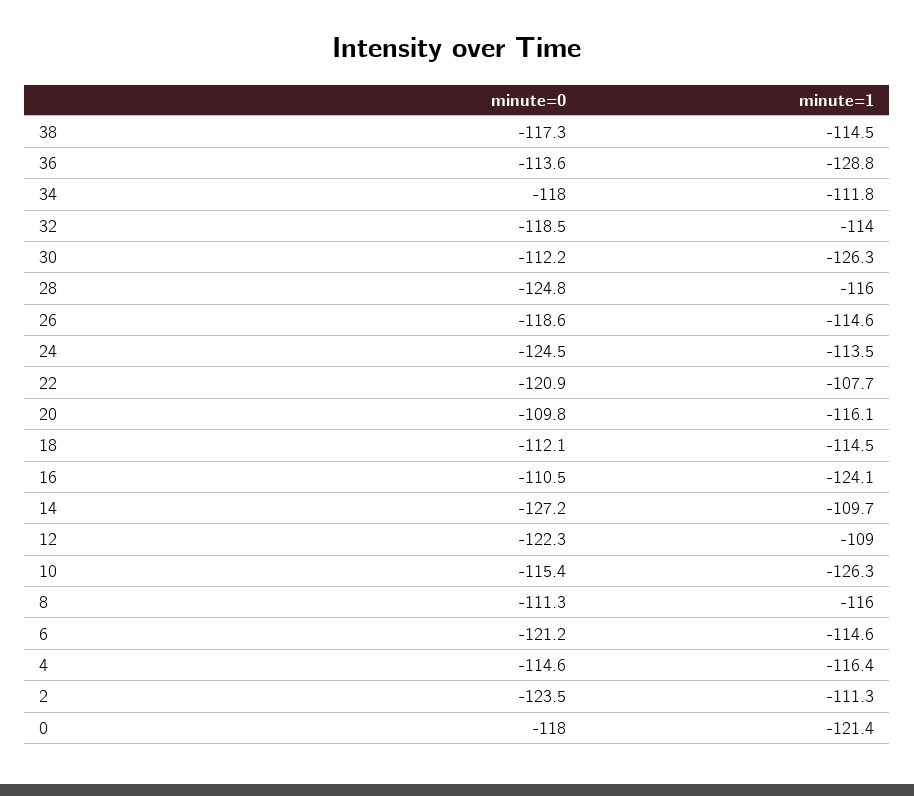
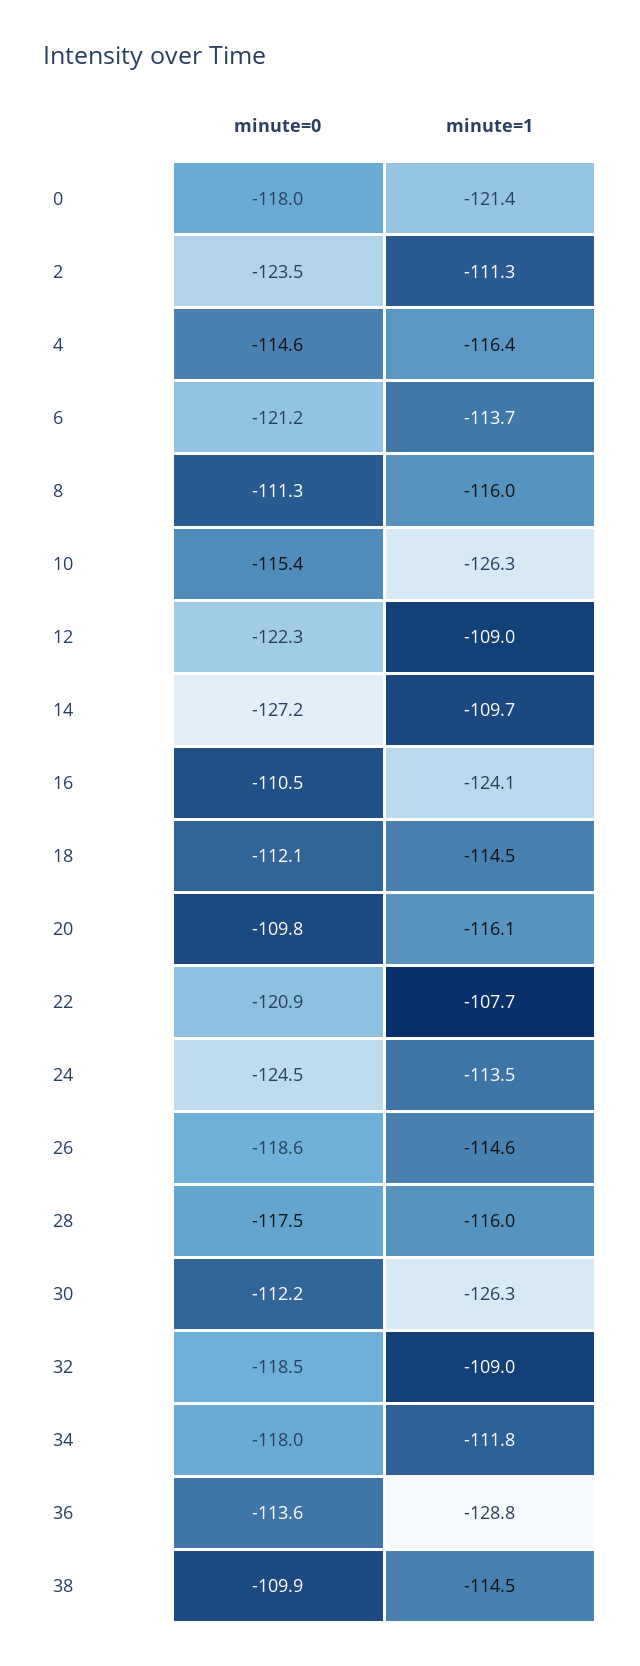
minute=0, 38: -117.3 -> -109.9
minute=1, 32: -114 -> -109
minute=0, 28: -124.8 -> -117.5
minute=1, 6: -114.6 -> -113.7

